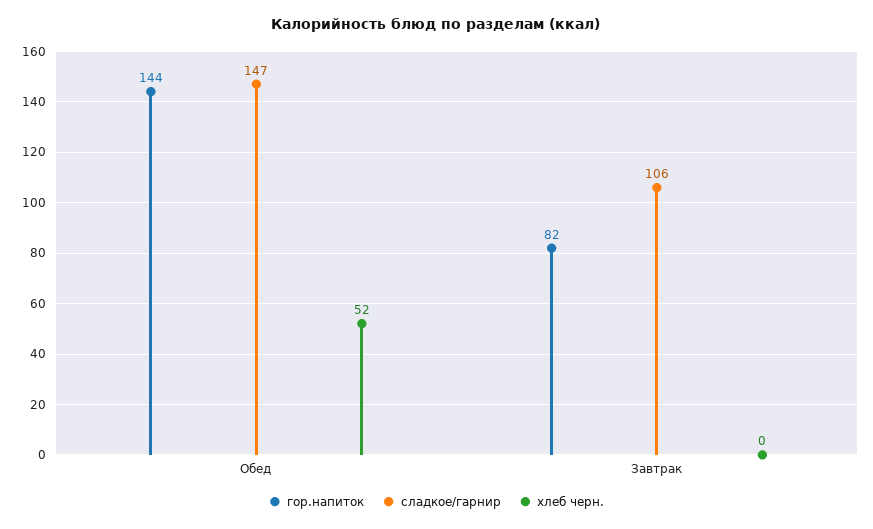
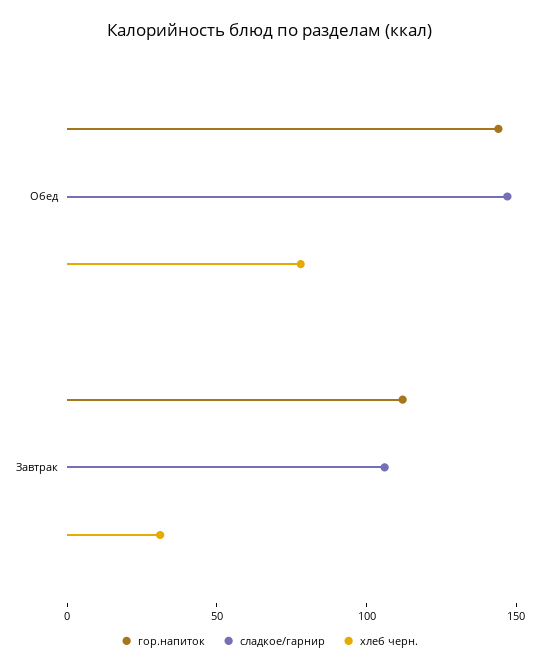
хлеб черн., Обед: 52 -> 80
гор.напиток, Завтрак: 82 -> 110
хлеб черн., Завтрак: 0 -> 30

